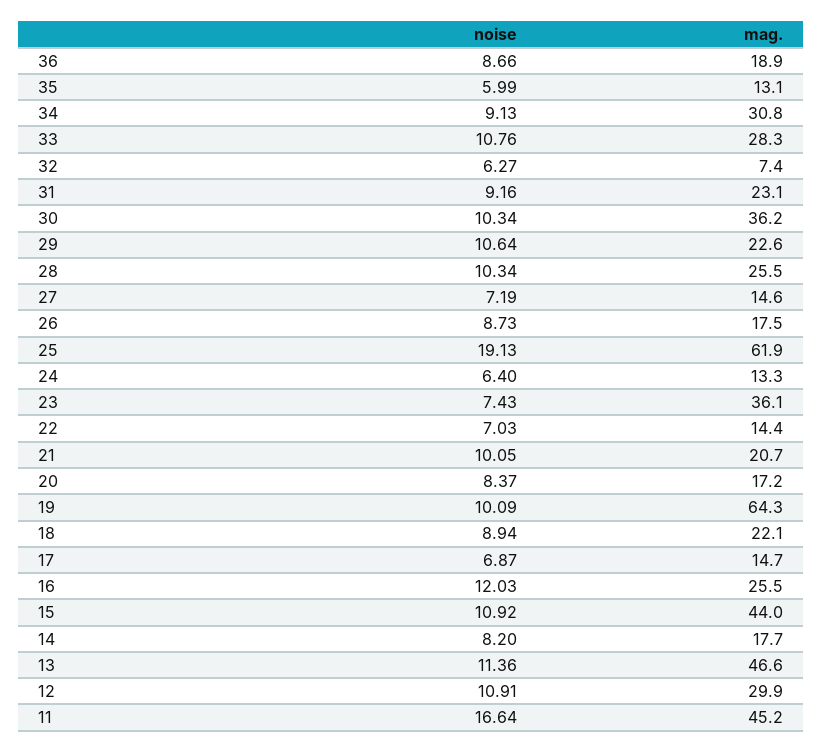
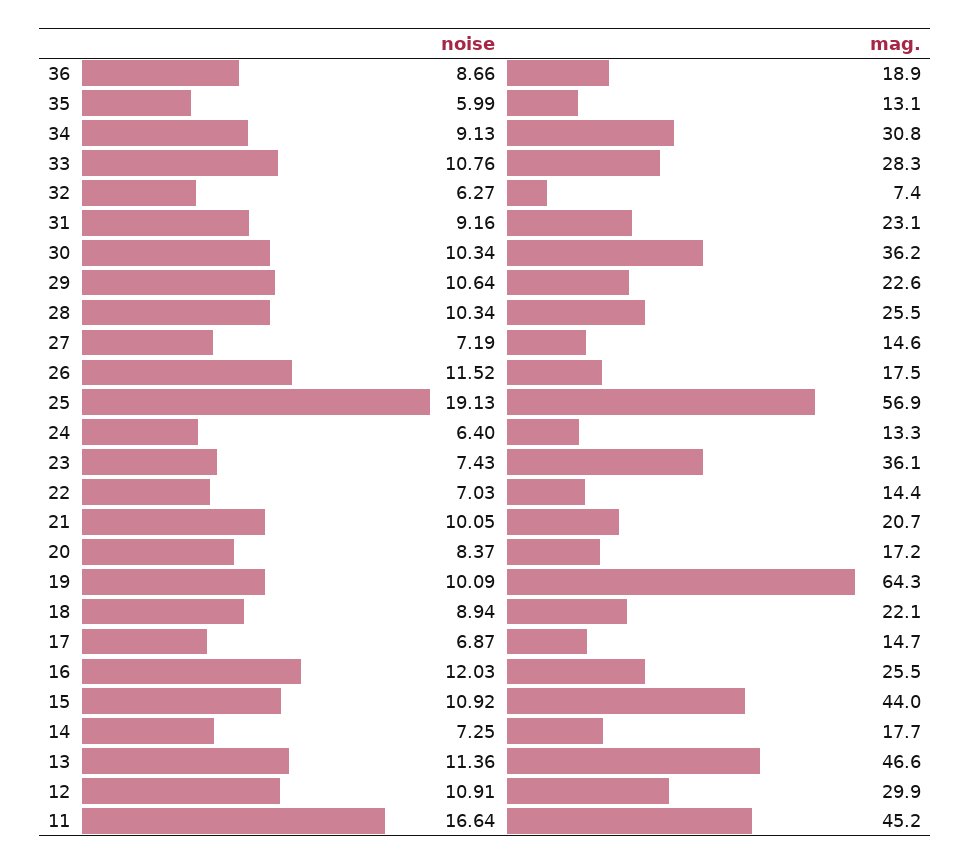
noise, 26: 8.73 -> 11.52
mag., 25: 61.9 -> 56.9
noise, 14: 8.2 -> 7.25

